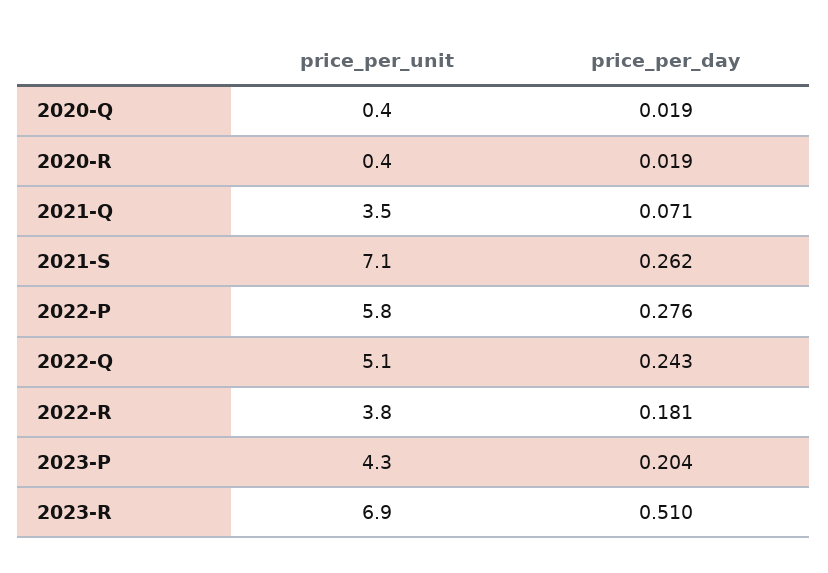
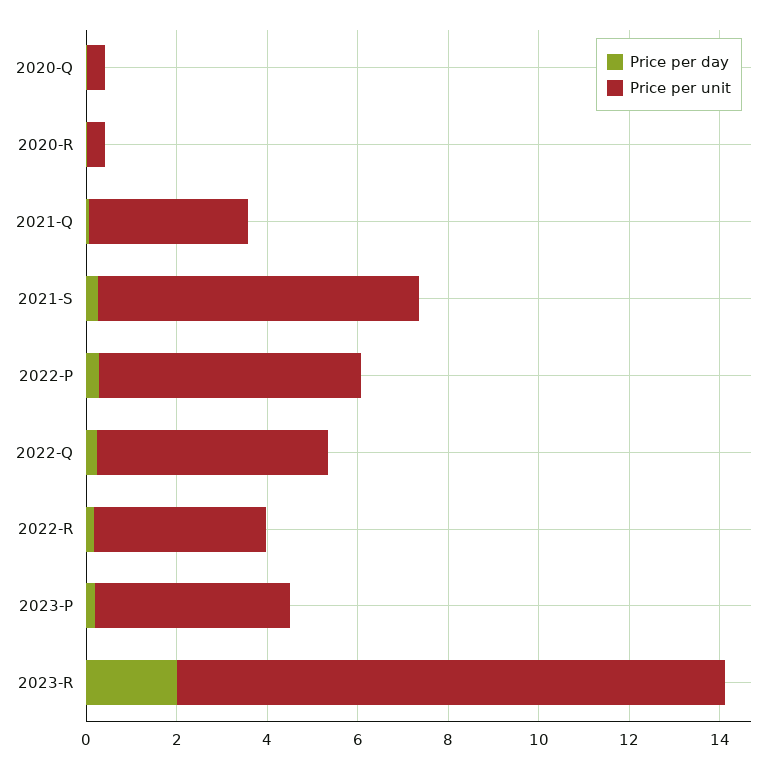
price_per_unit, 2023-R: 6.9 -> 12
price_per_day, 2023-R: 0.51 -> 2

